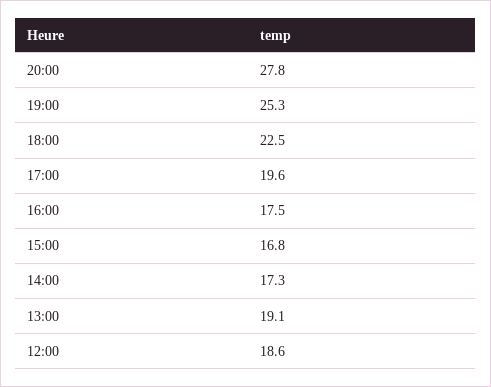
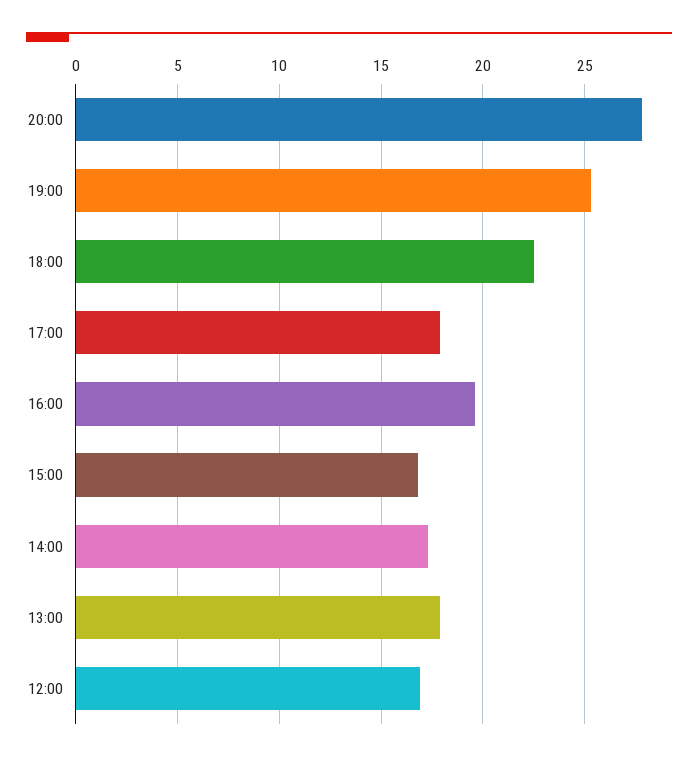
17:00: 19.6 -> 18
16:00: 17.5 -> 19.5
13:00: 19.1 -> 18
12:00: 18.6 -> 17

